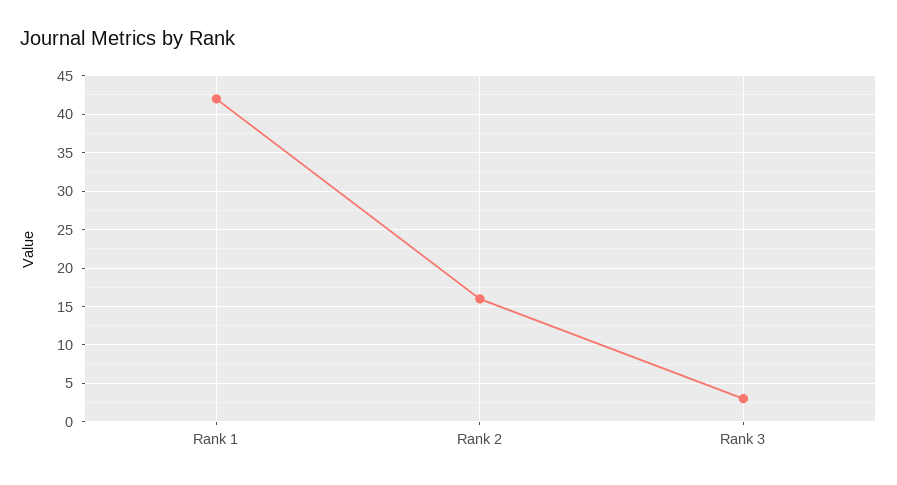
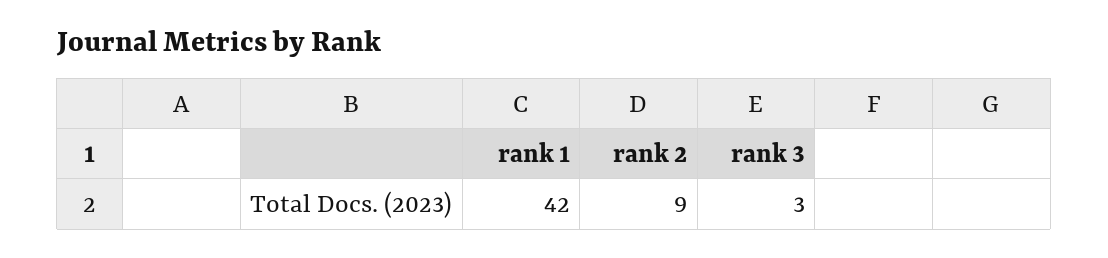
Rank 2: 16 -> 9

